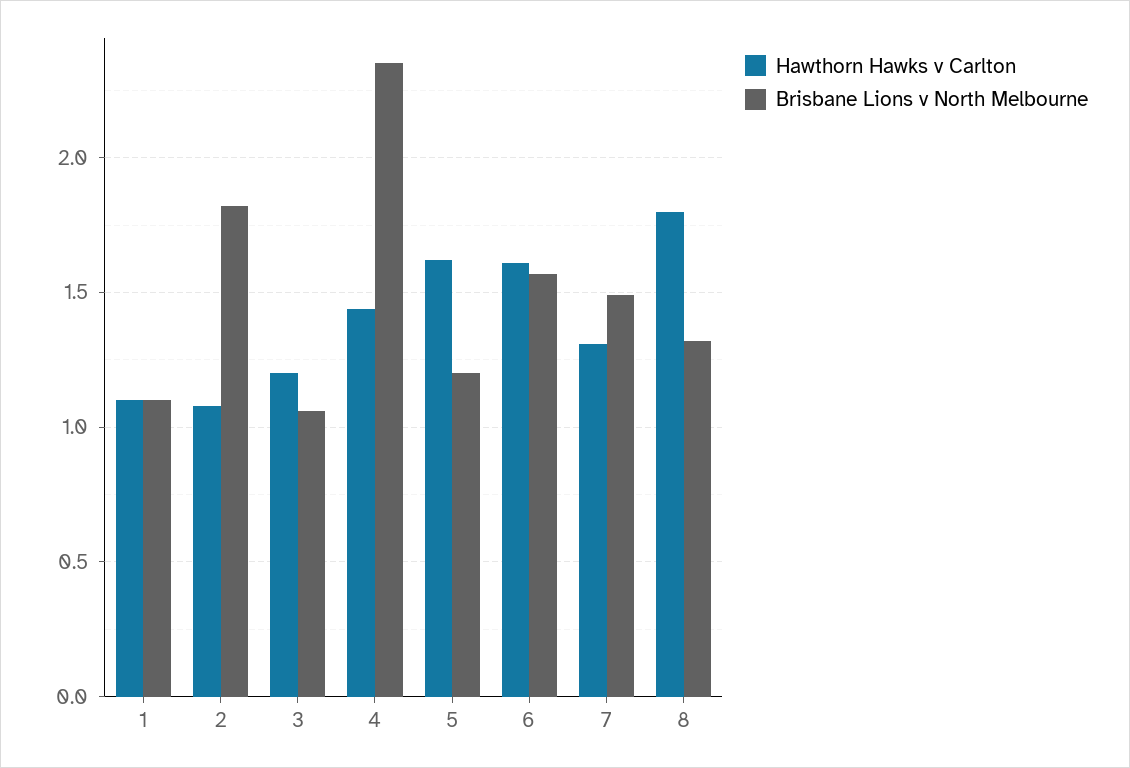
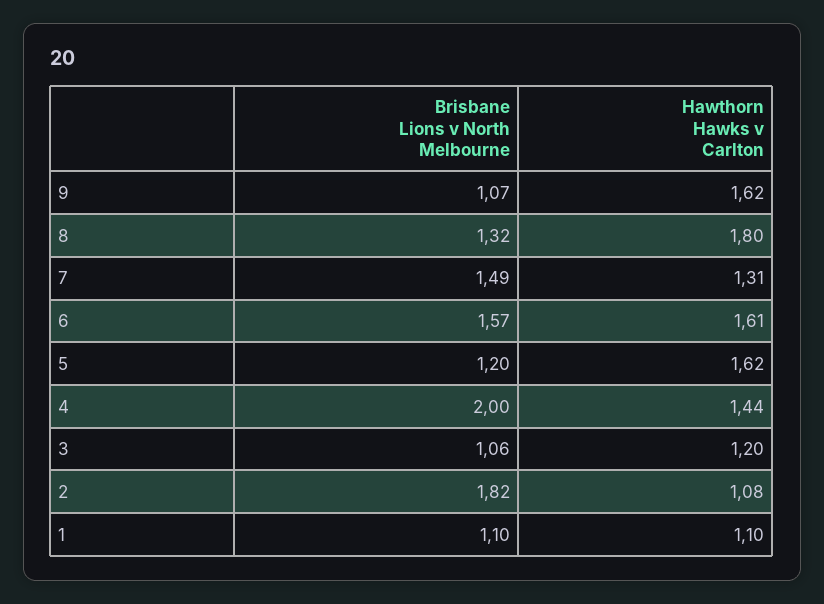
Brisbane Lions v North Melbourne, 4: 2.35 -> 2
Brisbane Lions v North Melbourne, 9: none -> 1.07
Hawthorn Hawks v Carlton, 9: none -> 1.62

